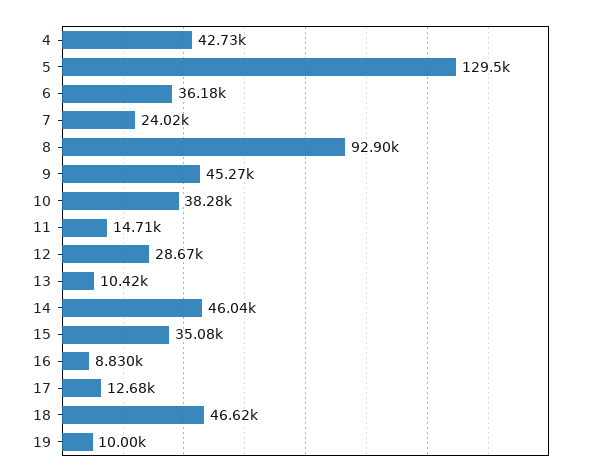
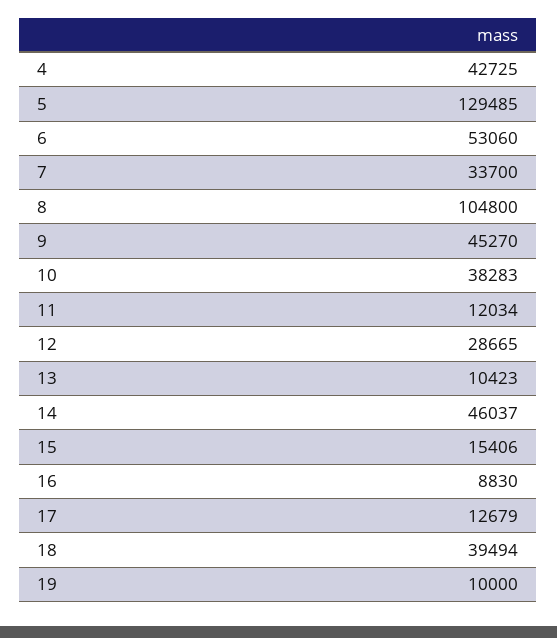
6: 36180 -> 53060
7: 24020 -> 33700
8: 92900 -> 104800
11: 14710 -> 12034
15: 35080 -> 15406
18: 46620 -> 39494

